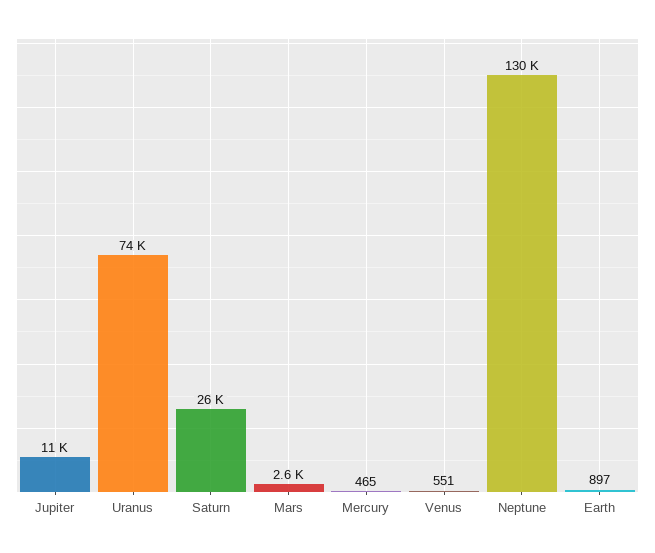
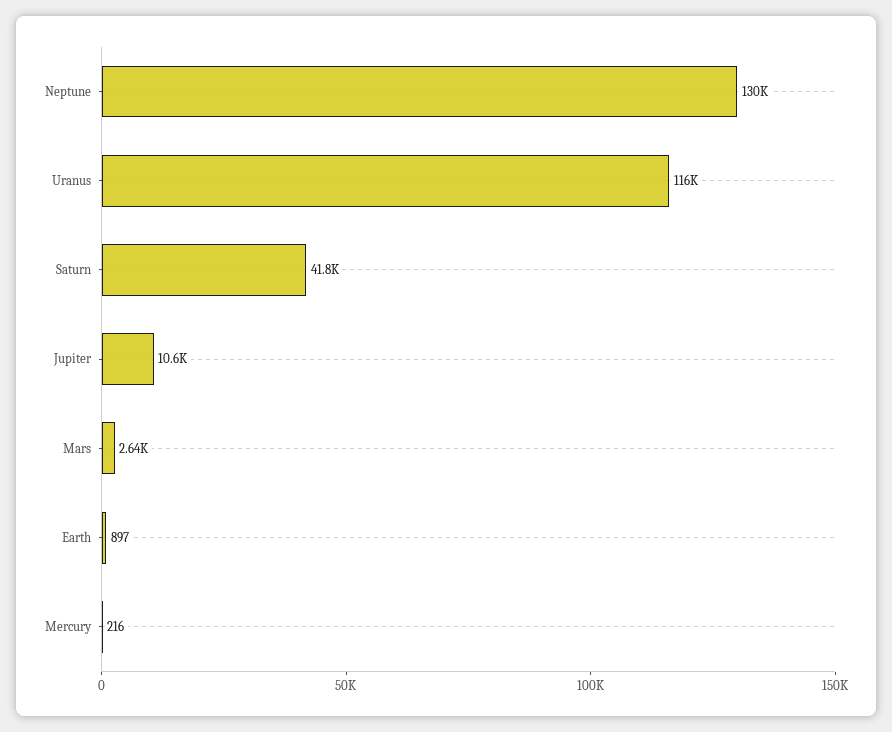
Uranus: 74000 -> 116000
Saturn: 26000 -> 41800
Mercury: 465 -> 216
Venus: 551 -> none

